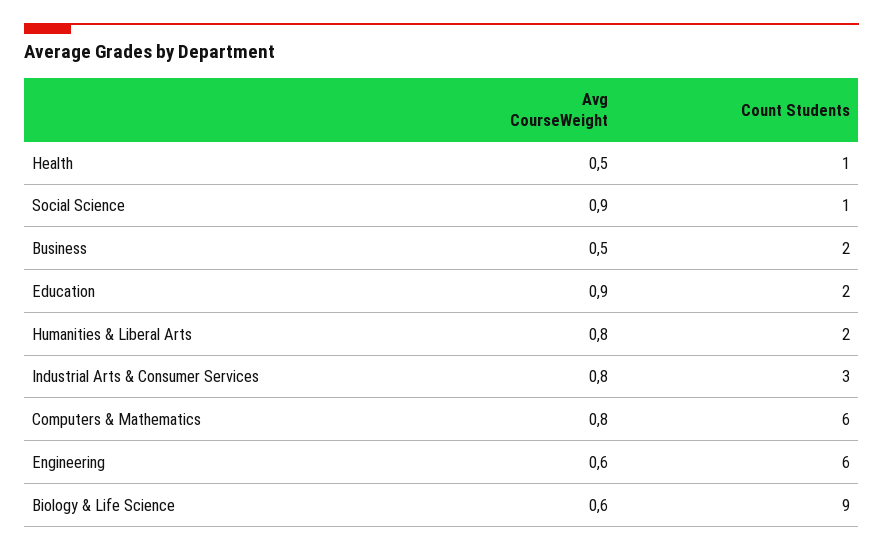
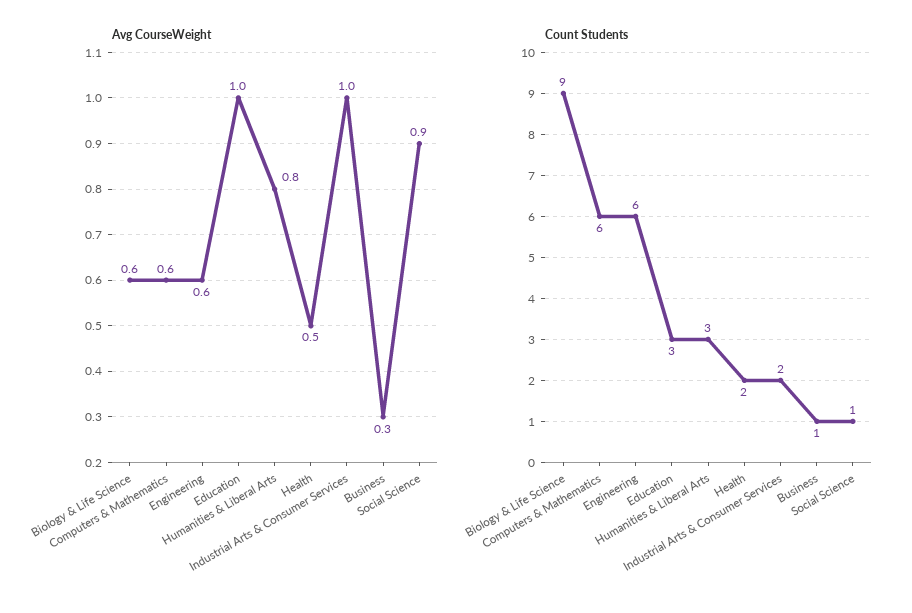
Count Students, Health: 1 -> 2
Avg CourseWeight, Business: 0.5 -> 0.3
Count Students, Business: 2 -> 1
Avg CourseWeight, Education: 0.9 -> 1
Count Students, Education: 2 -> 3
Count Students, Humanities & Liberal Arts: 2 -> 3
Avg CourseWeight, Industrial Arts & Consumer Services: 0.8 -> 1
Count Students, Industrial Arts & Consumer Services: 3 -> 2
Avg CourseWeight, Computers & Mathematics: 0.8 -> 0.6

